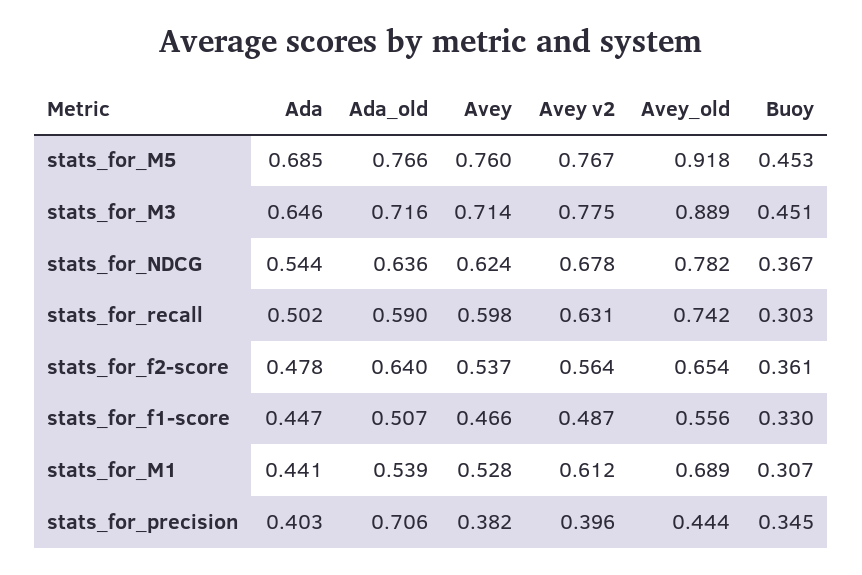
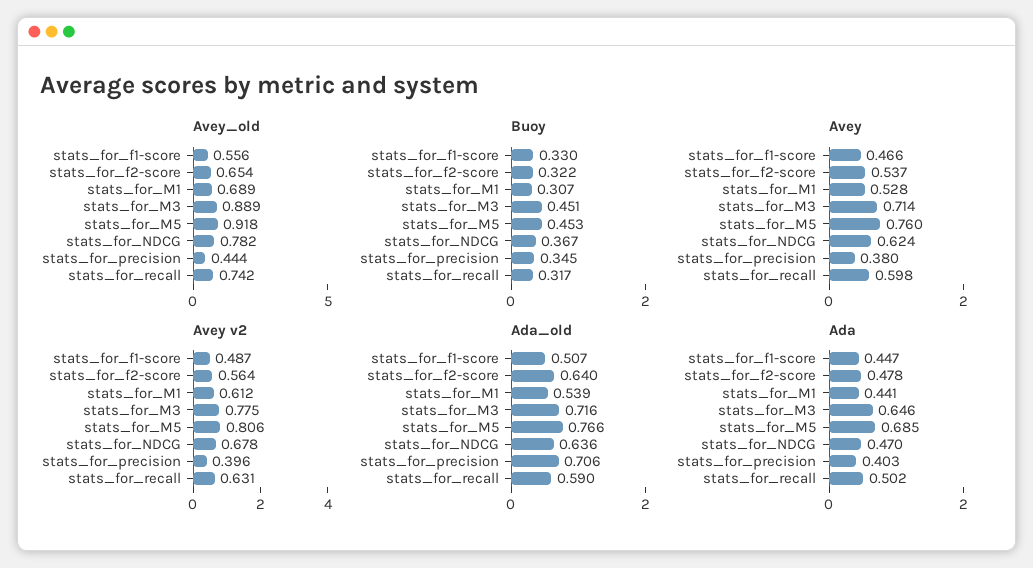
Avey v2, stats_for_M5: 0.767 -> 0.806
Ada, stats_for_NDCG: 0.544 -> 0.47
Buoy, stats_for_recall: 0.303 -> 0.317
Buoy, stats_for_f2-score: 0.361 -> 0.322
Avey, stats_for_precision: 0.382 -> 0.38

